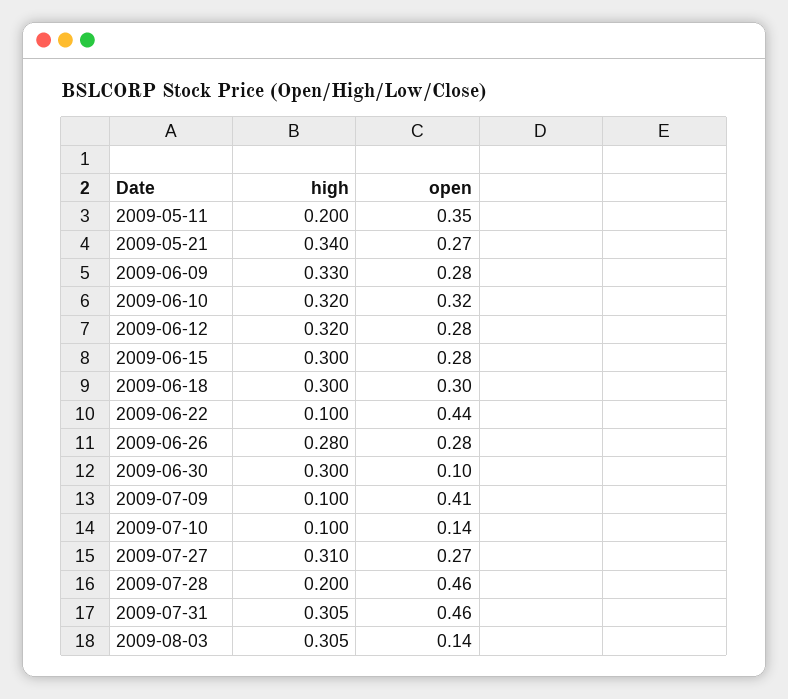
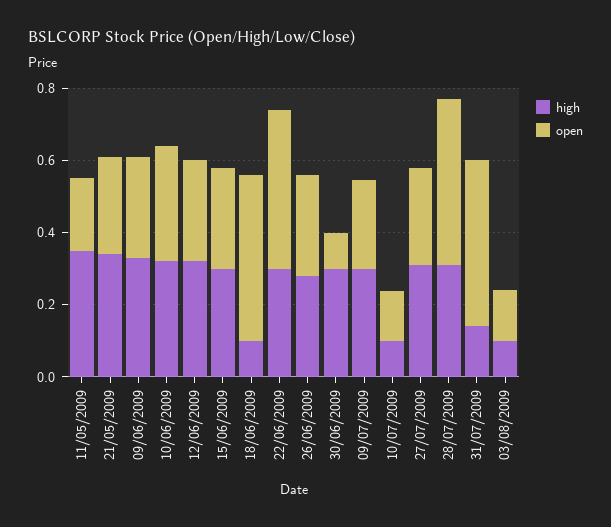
high, 2009-05-11: 0.2 -> 0.35
open, 2009-05-11: 0.35 -> 0.2
high, 2009-06-18: 0.3 -> 0.1
open, 2009-06-18: 0.3 -> 0.45
high, 2009-06-22: 0.1 -> 0.3
high, 2009-07-09: 0.1 -> 0.3
open, 2009-07-09: 0.41 -> 0.25
high, 2009-07-28: 0.2 -> 0.3
high, 2009-07-31: 0.305 -> 0.15
high, 2009-08-03: 0.305 -> 0.1

